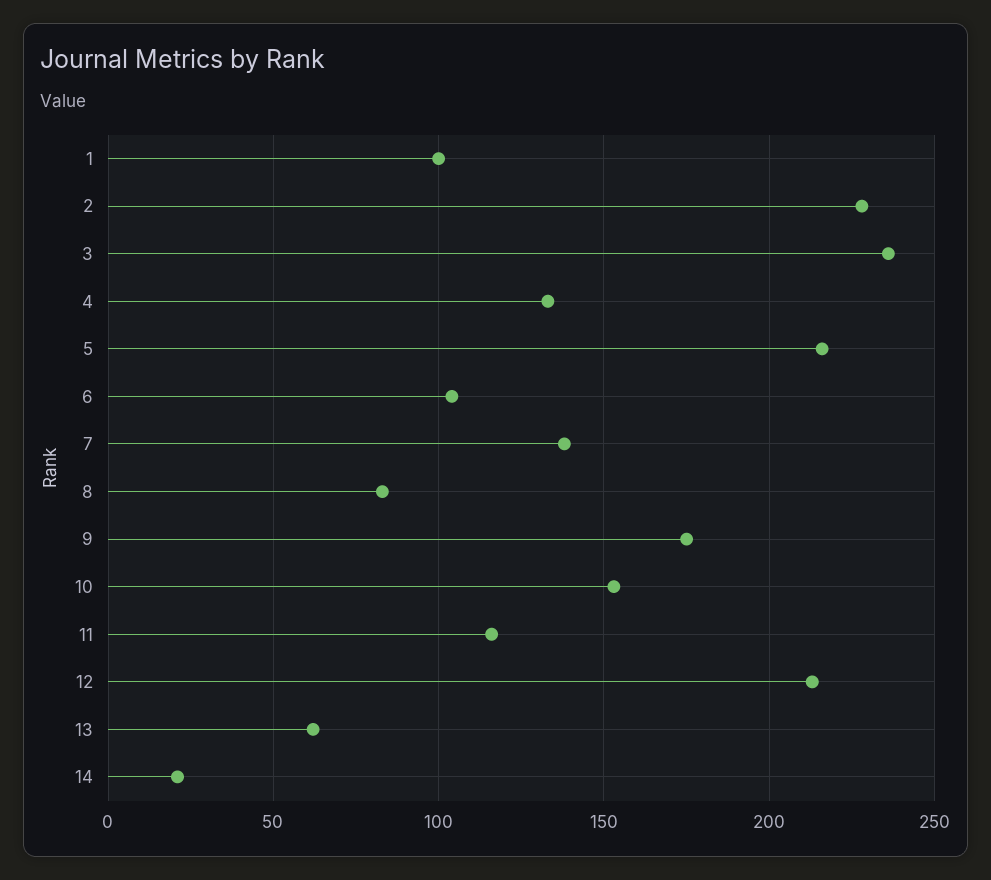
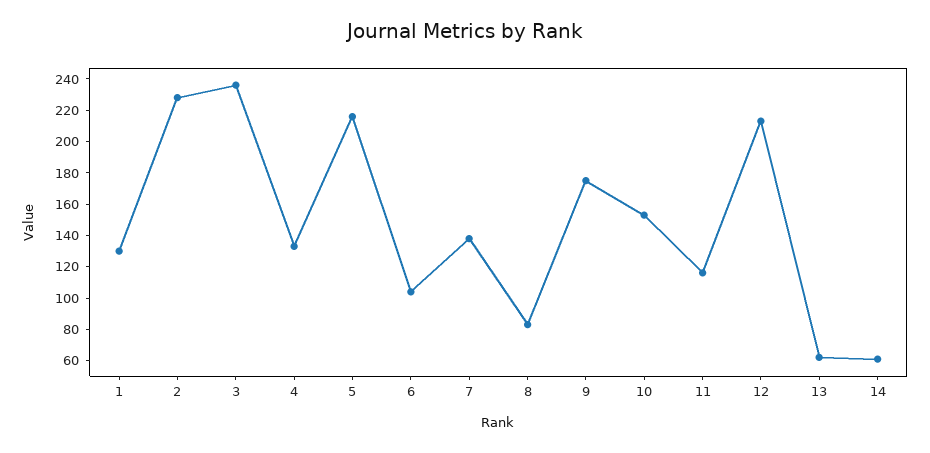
1: 100 -> 130
14: 20 -> 60

